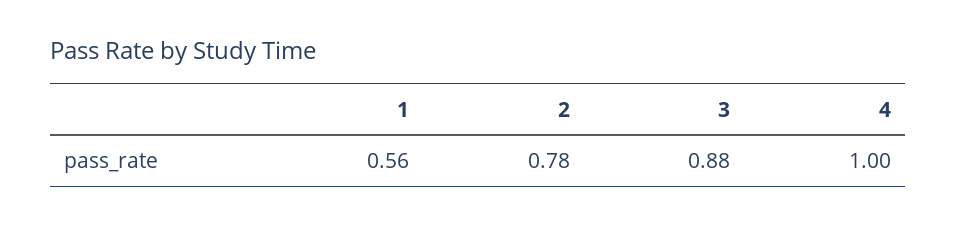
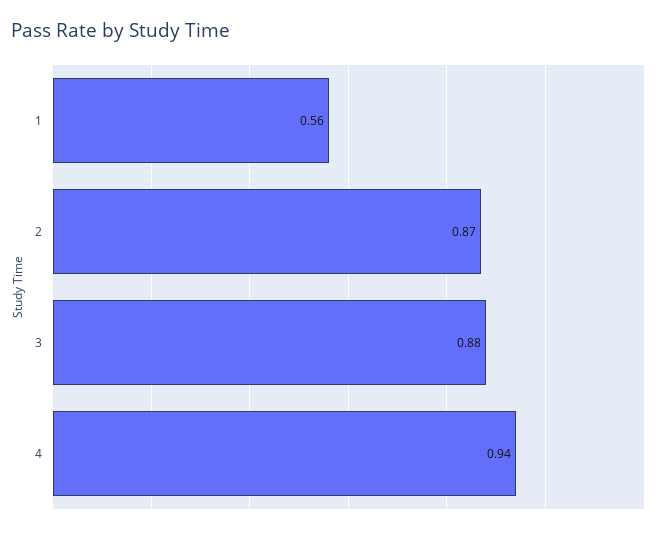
2: 0.78 -> 0.87
4: 1 -> 0.94

